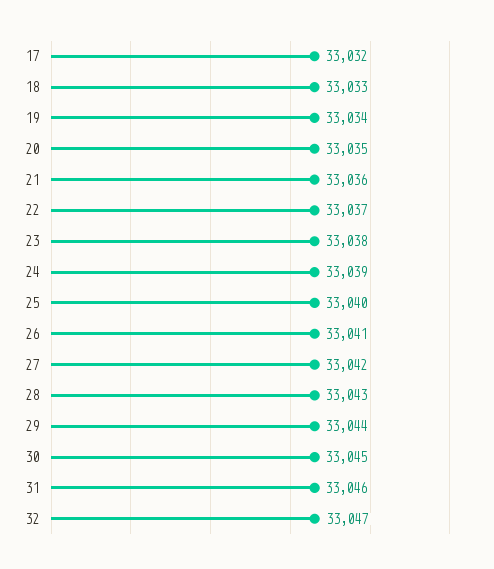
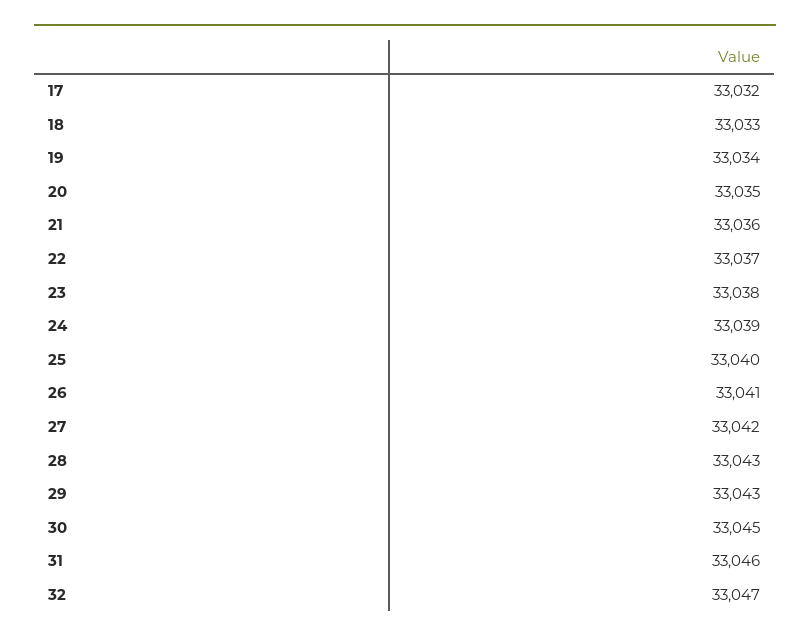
29: 33044 -> 33043

